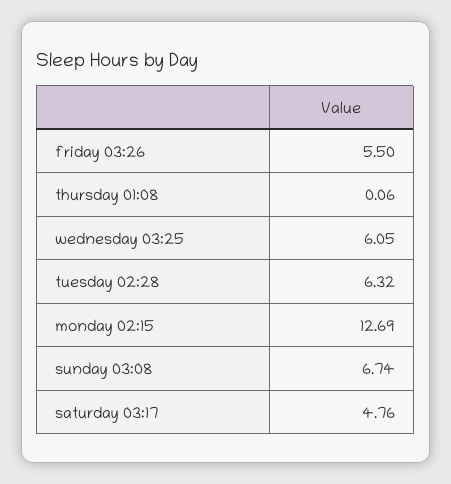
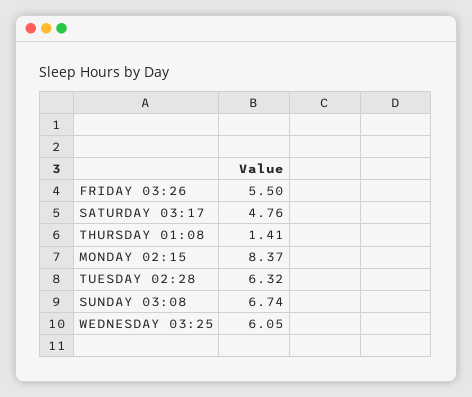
thursday 01:08: 0.06 -> 1.41
monday 02:15: 12.69 -> 8.37

